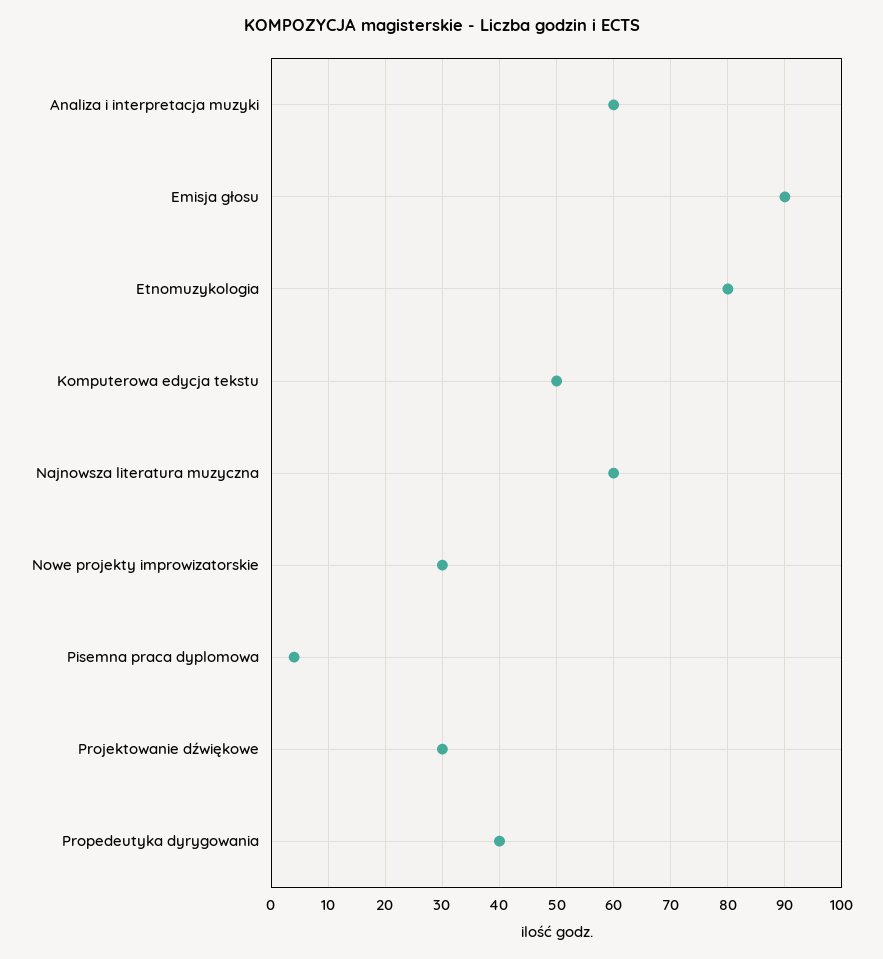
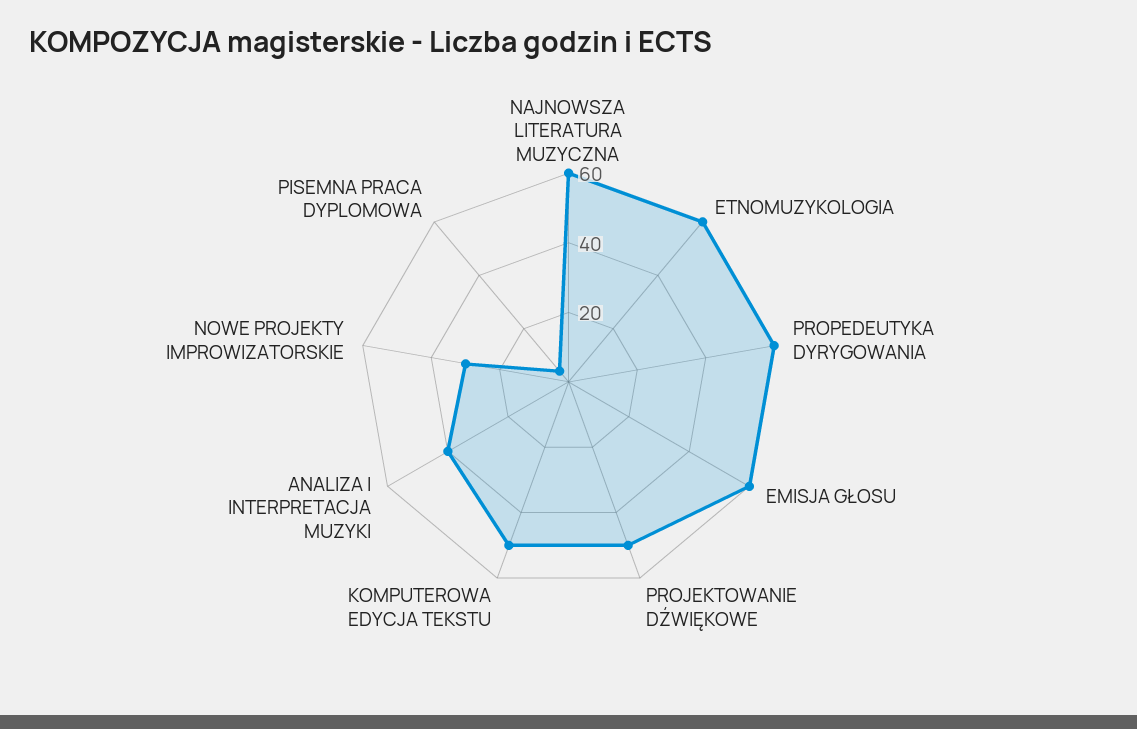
Analiza i interpretacja muzyki: 60 -> 40
Emisja głosu: 90 -> 60
Etnomuzykologia: 80 -> 60
Projektowanie dźwiękowe: 30 -> 50
Propedeutyka dyrygowania: 40 -> 60

